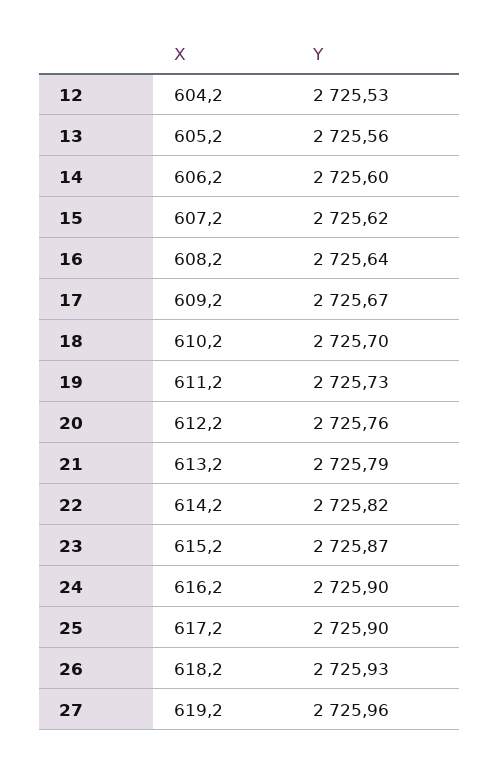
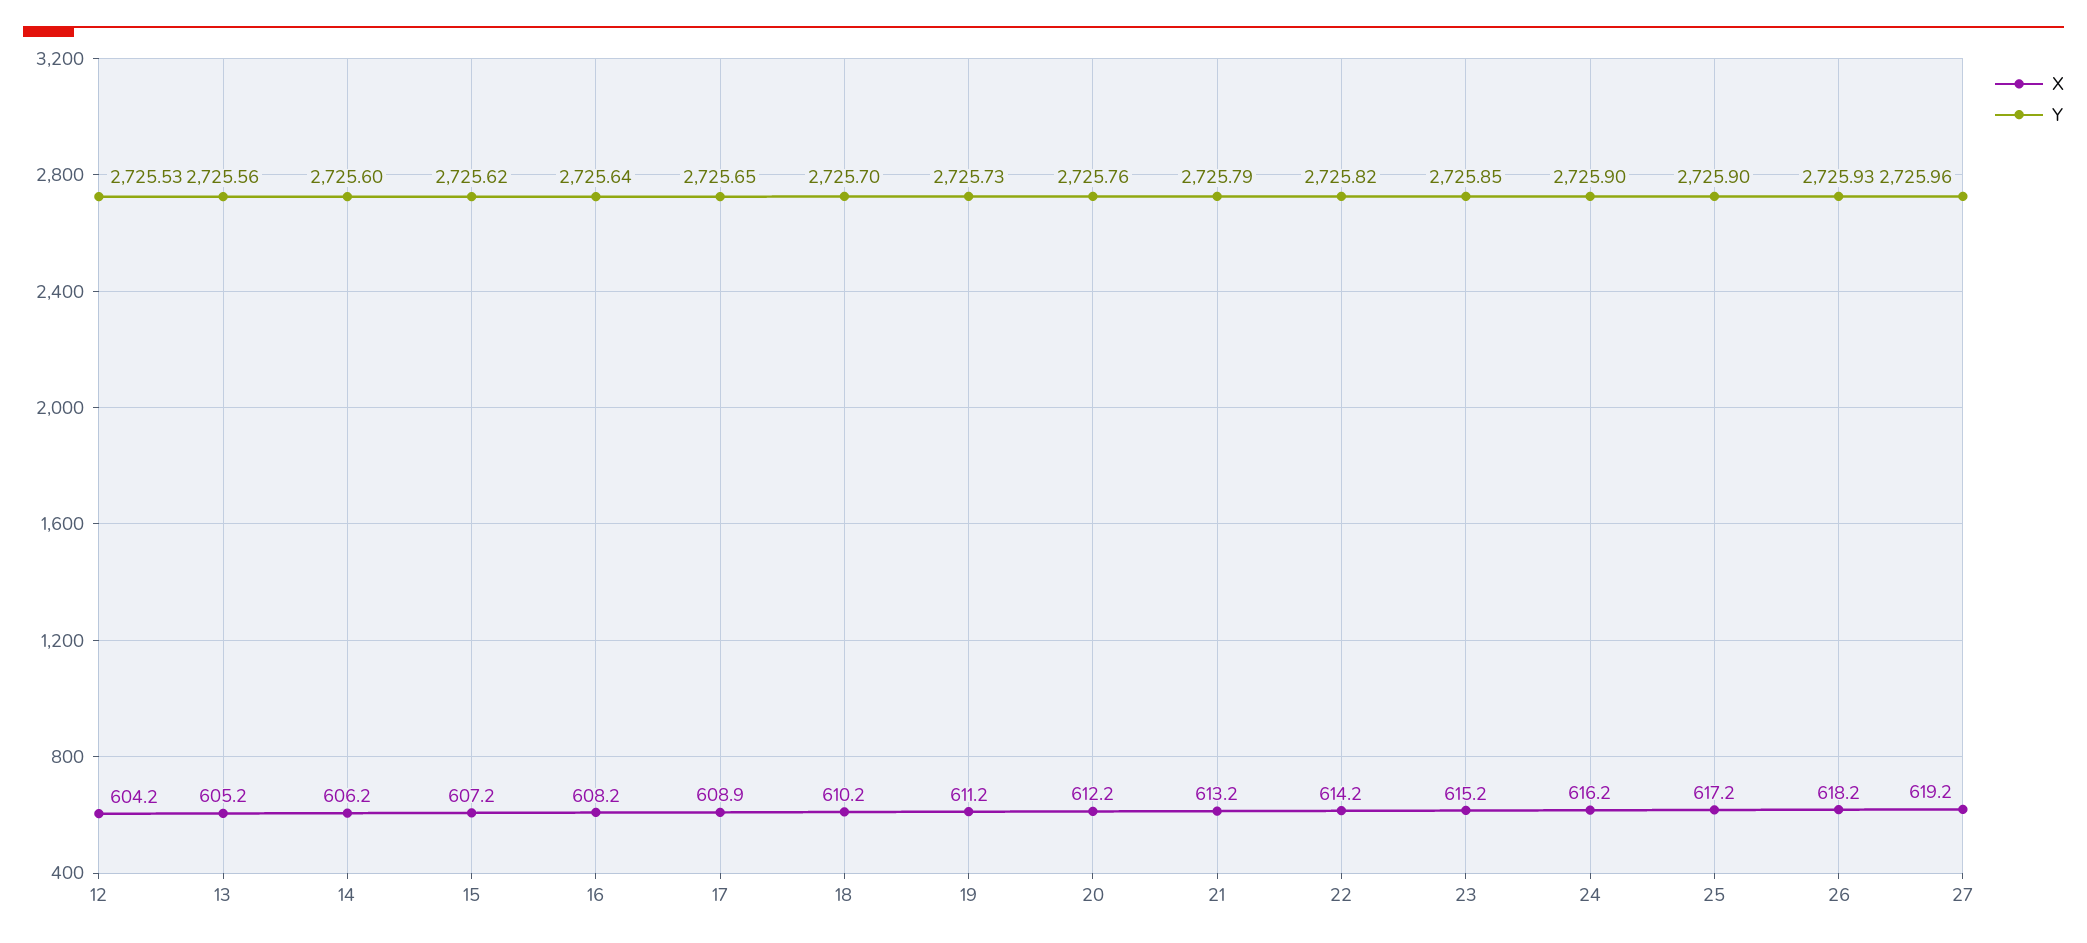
X, 17: 609.2 -> 608.9
Y, 17: 2725.67 -> 2725.65
Y, 23: 2725.87 -> 2725.85

